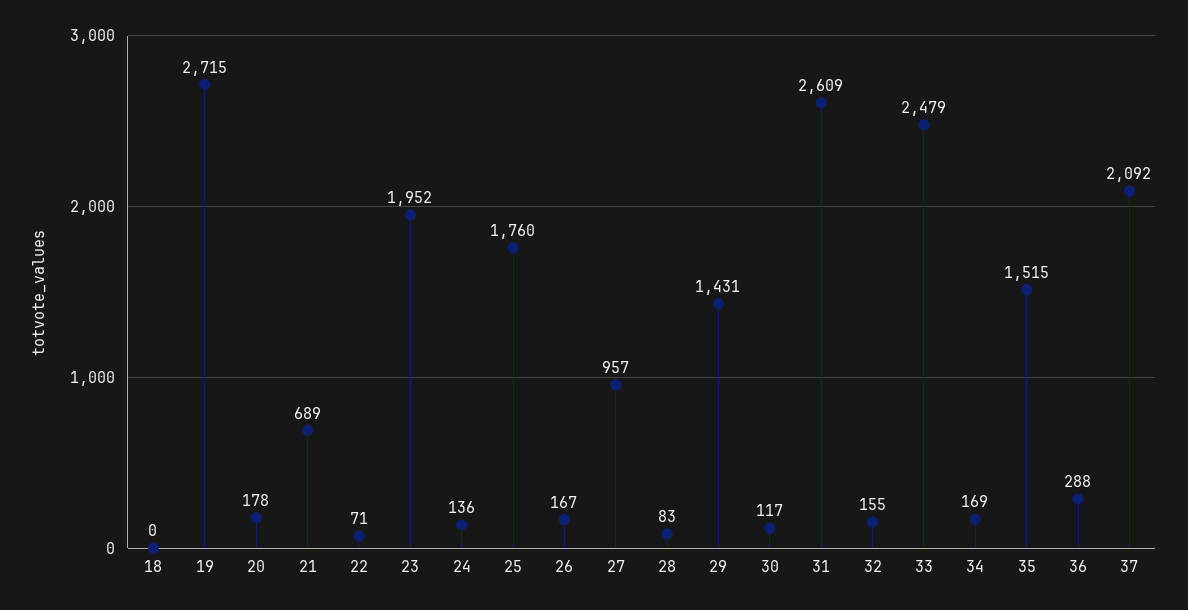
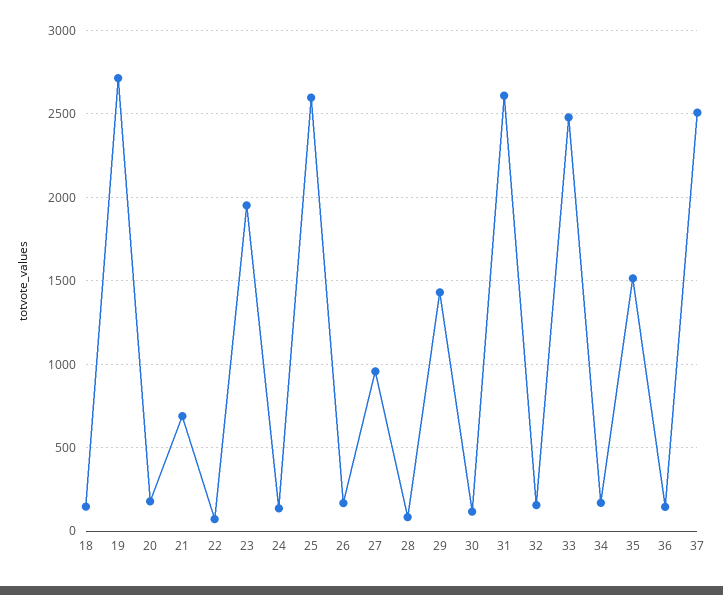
18: 0 -> 150
25: 1760 -> 2600
36: 288 -> 150
37: 2092 -> 2500

